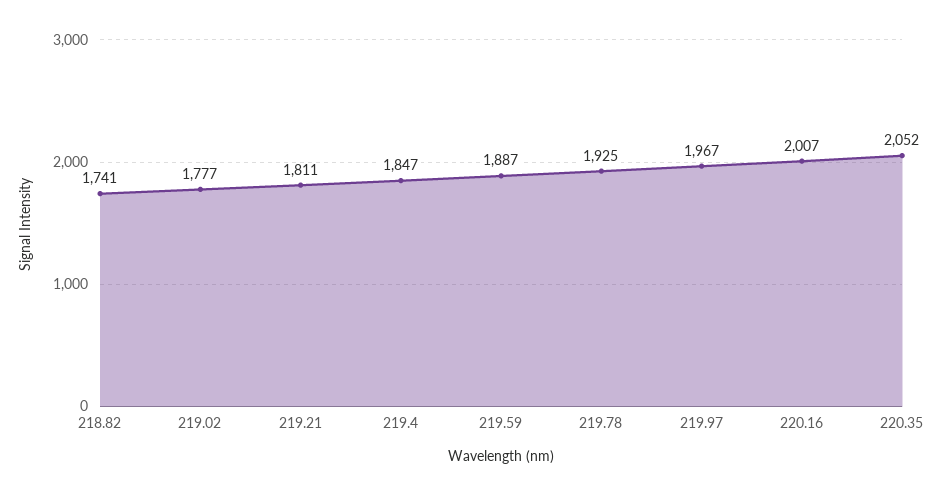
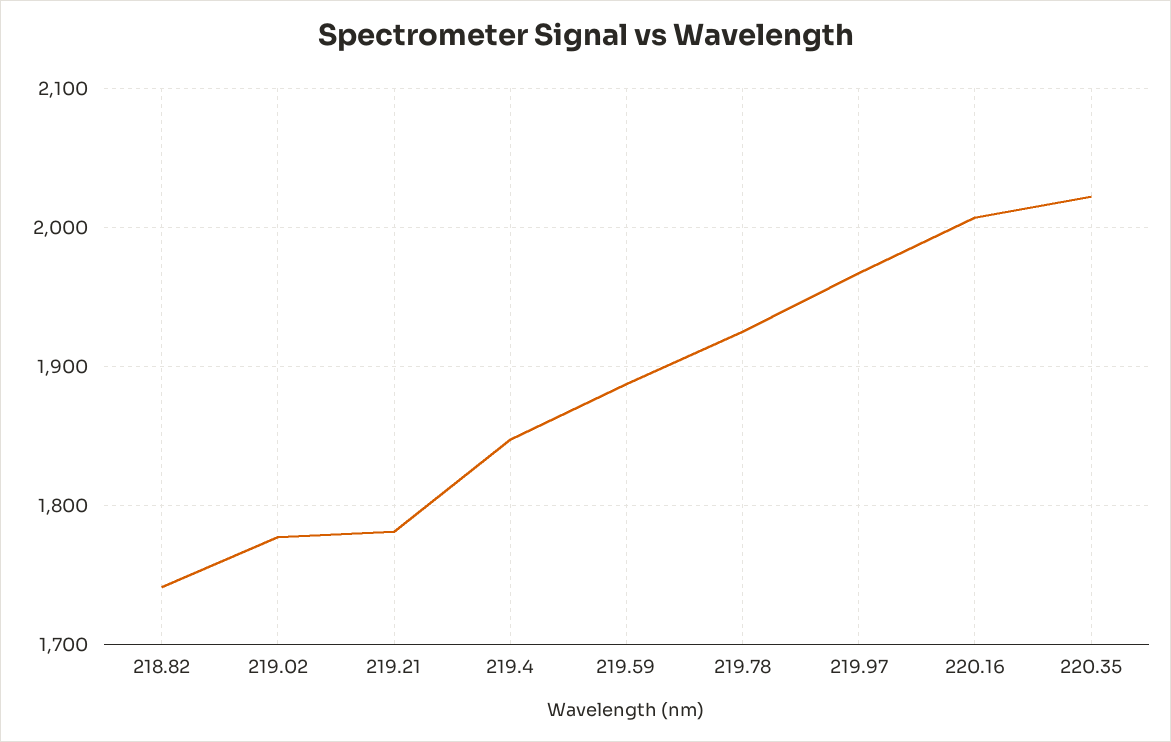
219.21: 1811 -> 1780
220.35: 2052 -> 2020

